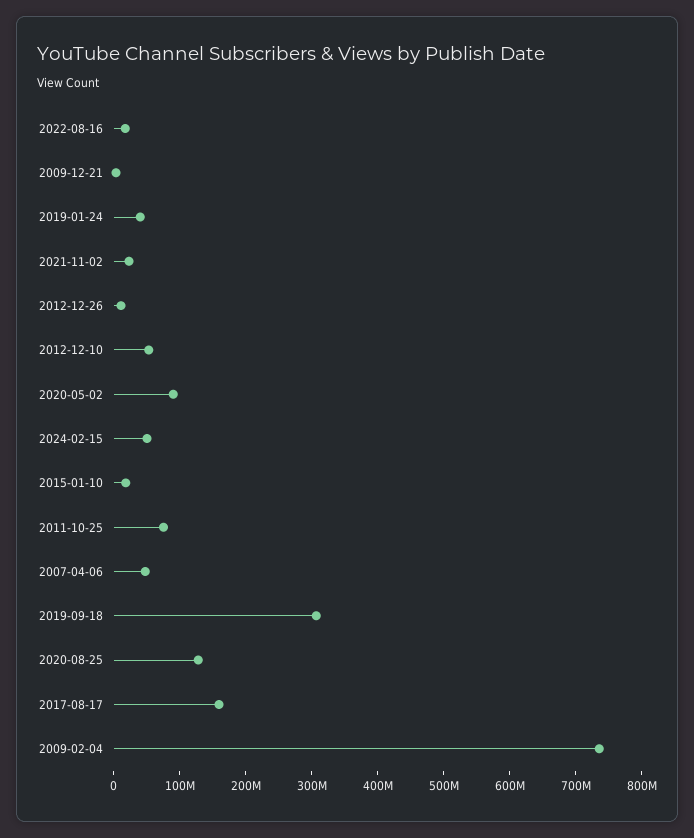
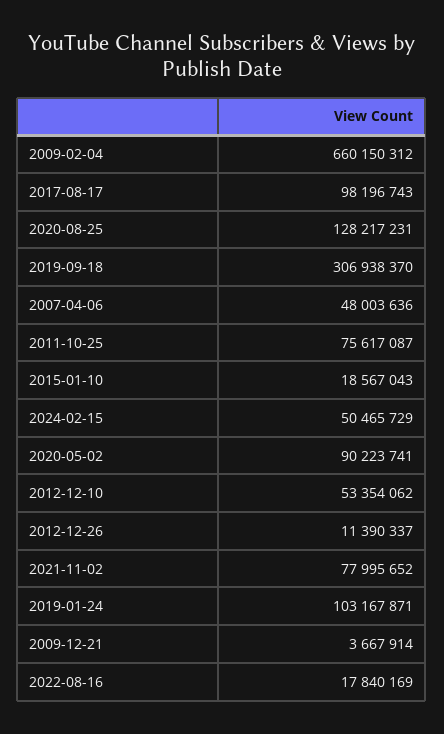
2019-01-24: 40000000 -> 103167871
2021-11-02: 20000000 -> 77995652
2017-08-17: 160000000 -> 98196743
2009-02-04: 740000000 -> 660150312

